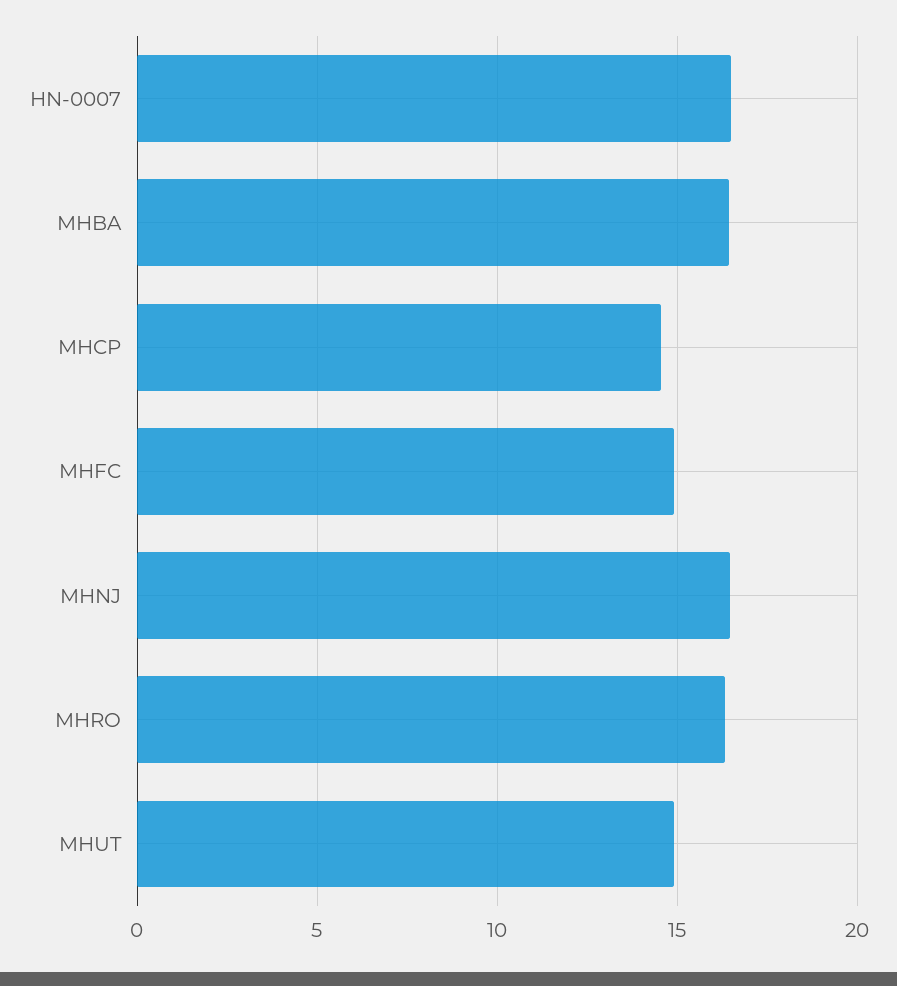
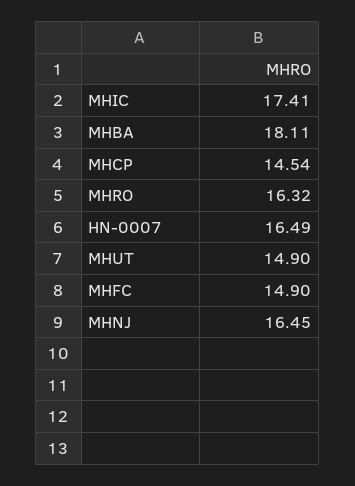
MHBA: 16.5 -> 18.11
MHIC: none -> 17.41

